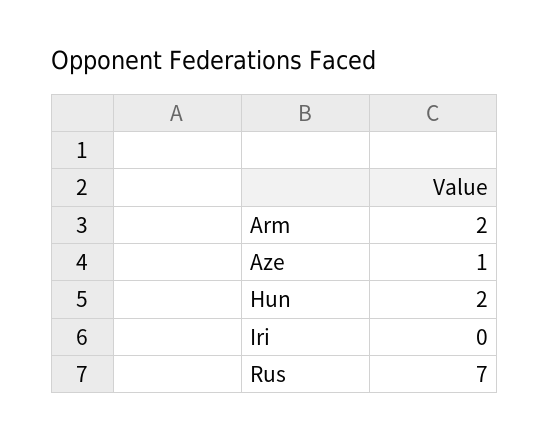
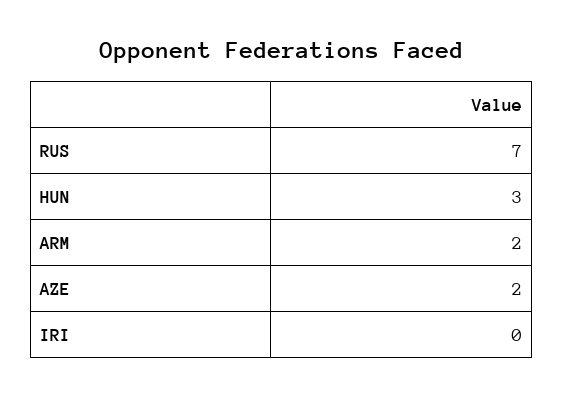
Aze: 1 -> 2
Hun: 2 -> 3

